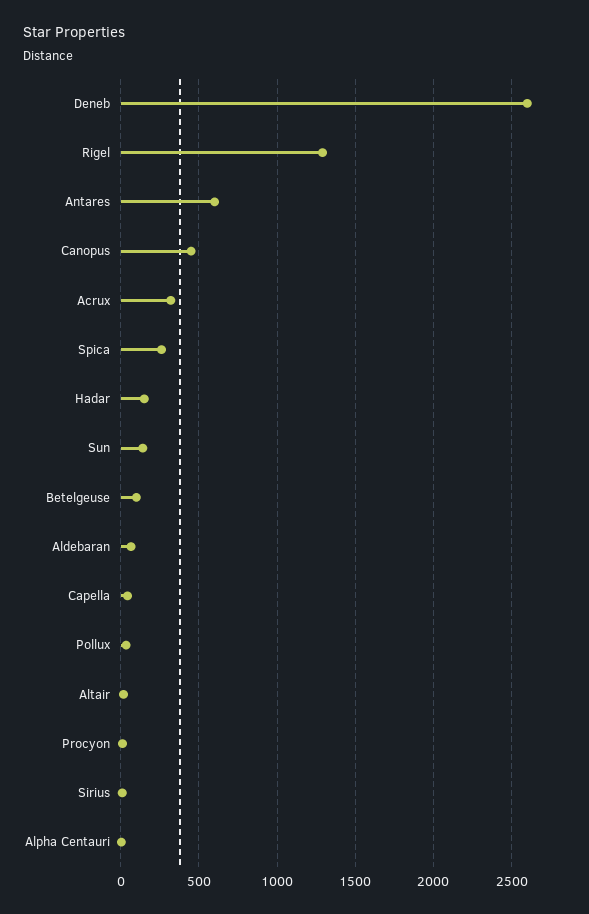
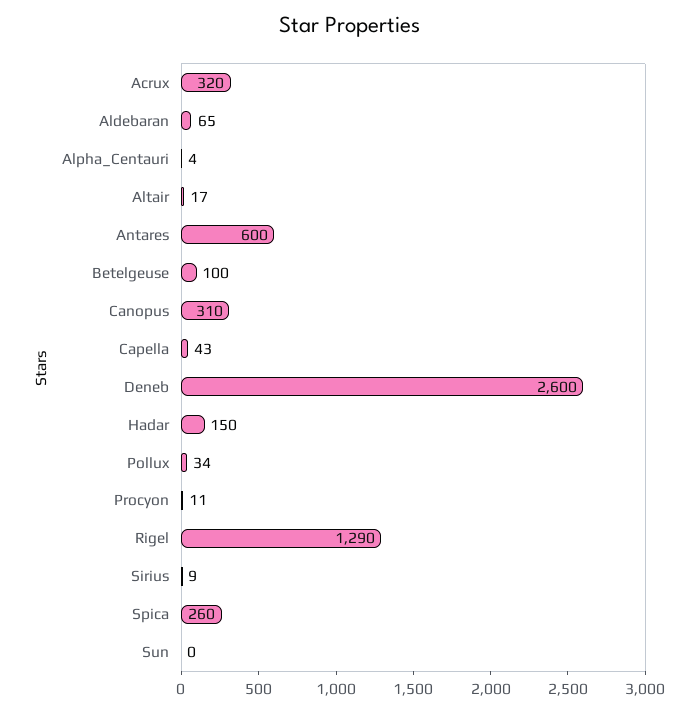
Canopus: 450 -> 310
Sun: 150 -> 0

